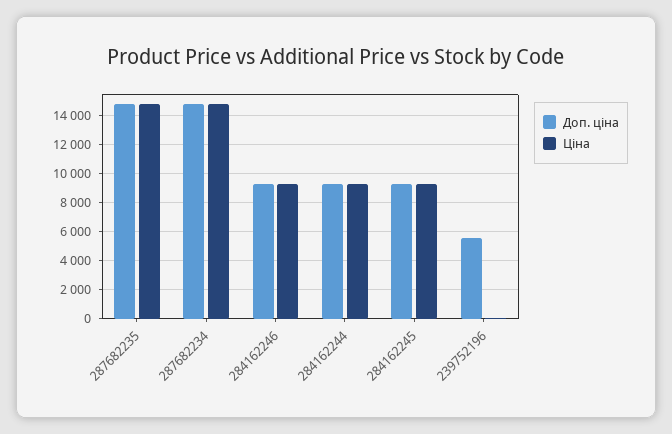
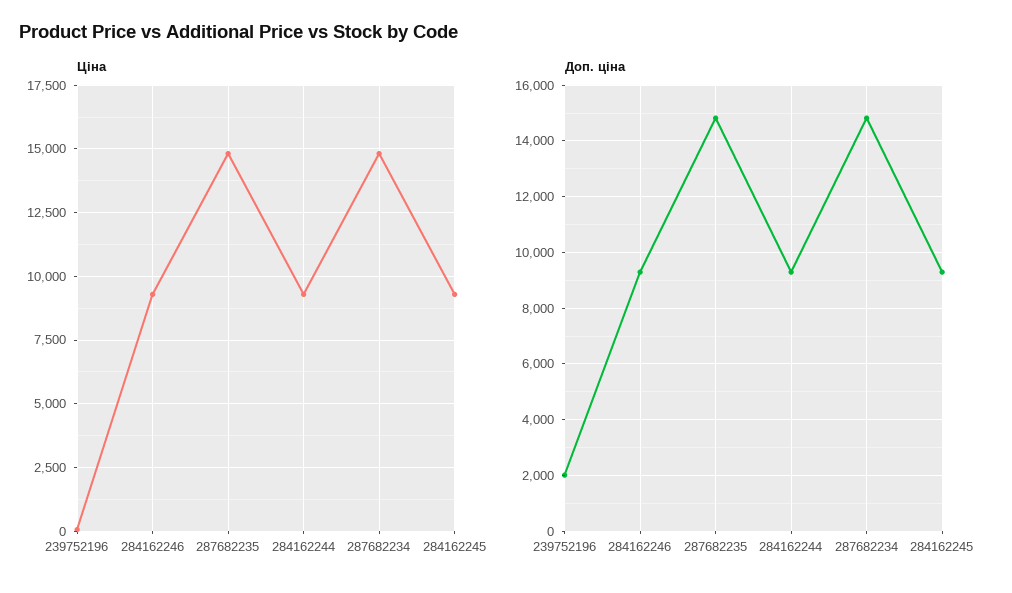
Доп. ціна, 239752196: 5500 -> 2000

